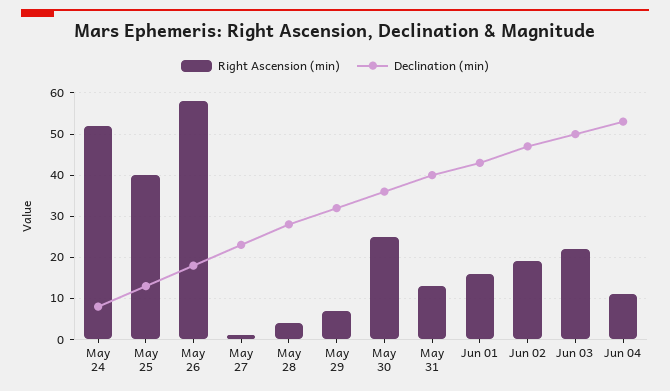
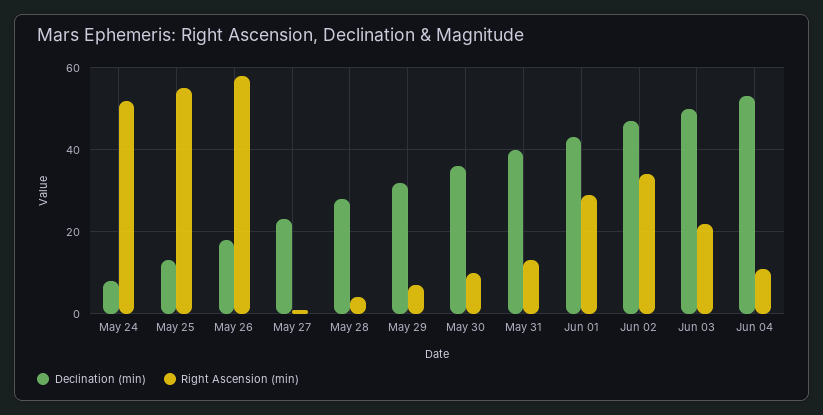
Right Ascension (min), May 25: 40 -> 55
Right Ascension (min), May 30: 25 -> 10
Right Ascension (min), Jun 01: 15 -> 30
Right Ascension (min), Jun 02: 20 -> 35

